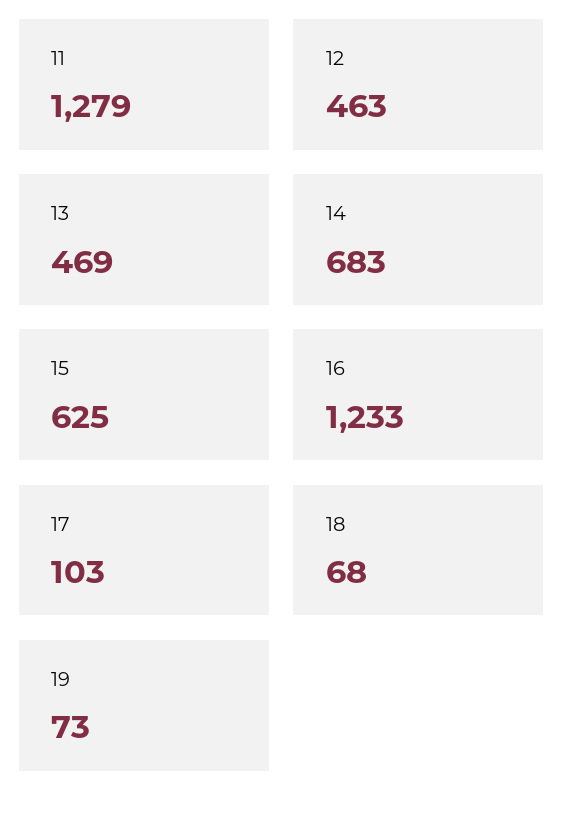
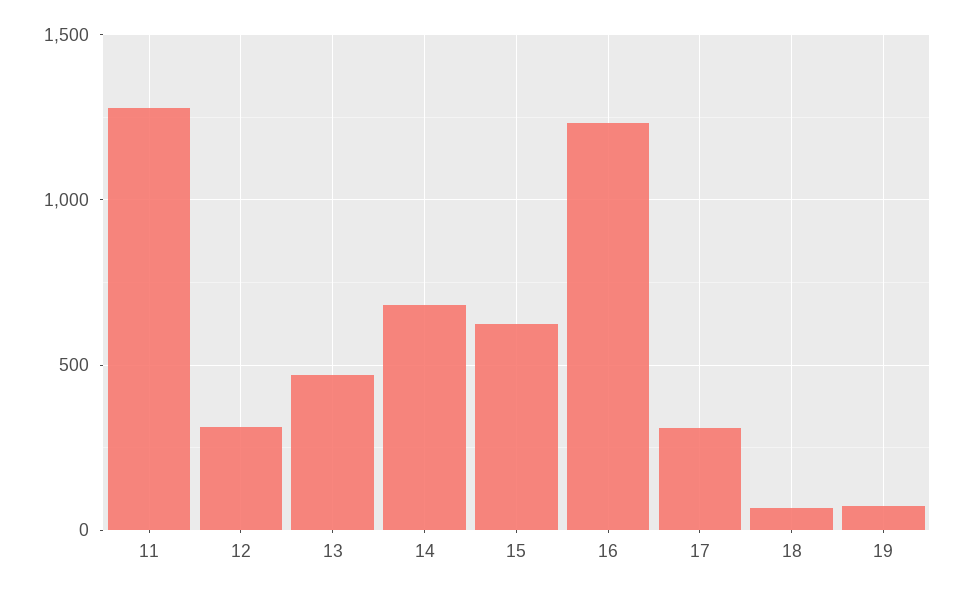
12: 463 -> 300
17: 103 -> 300

